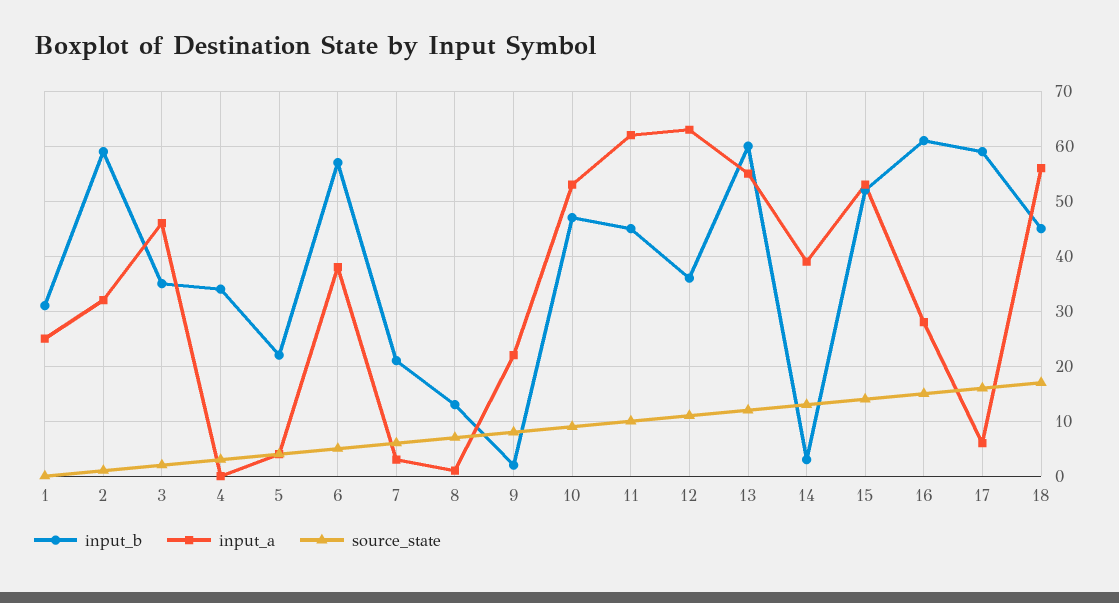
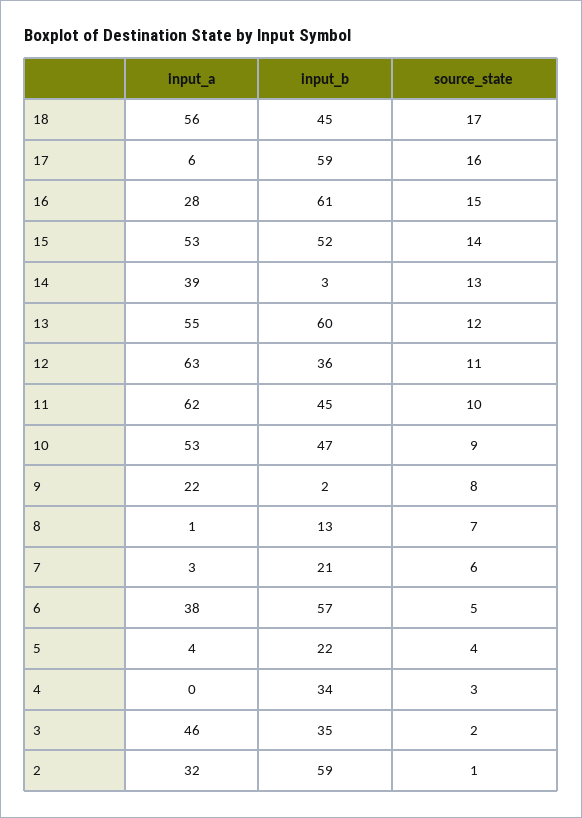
input_b, 1: 30 -> none
input_a, 1: 25 -> none
source_state, 1: 0 -> none

